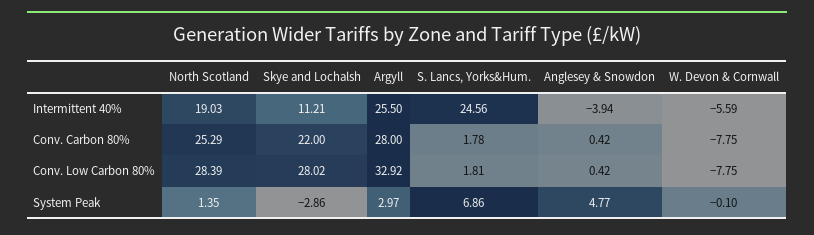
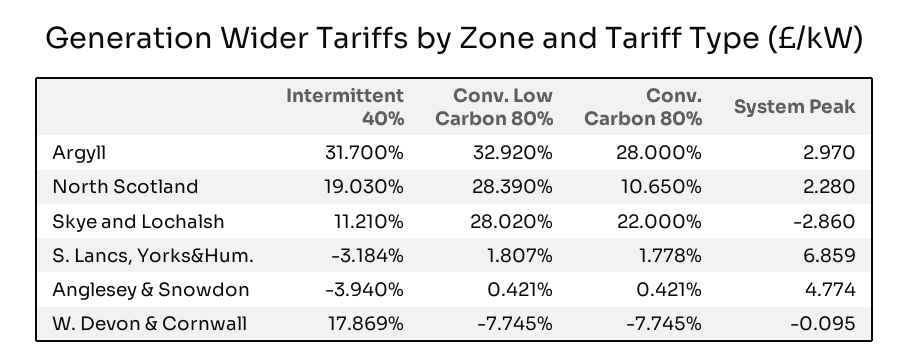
Argyll, Intermittent 40%: 25.5 -> 31.7
S. Lancs, Yorks&Hum., Intermittent 40%: 24.56 -> -3.184
W. Devon & Cornwall, Intermittent 40%: -5.59 -> 17.869
North Scotland, Conv. Carbon 80%: 25.29 -> 10.65
North Scotland, System Peak: 1.35 -> 2.28

